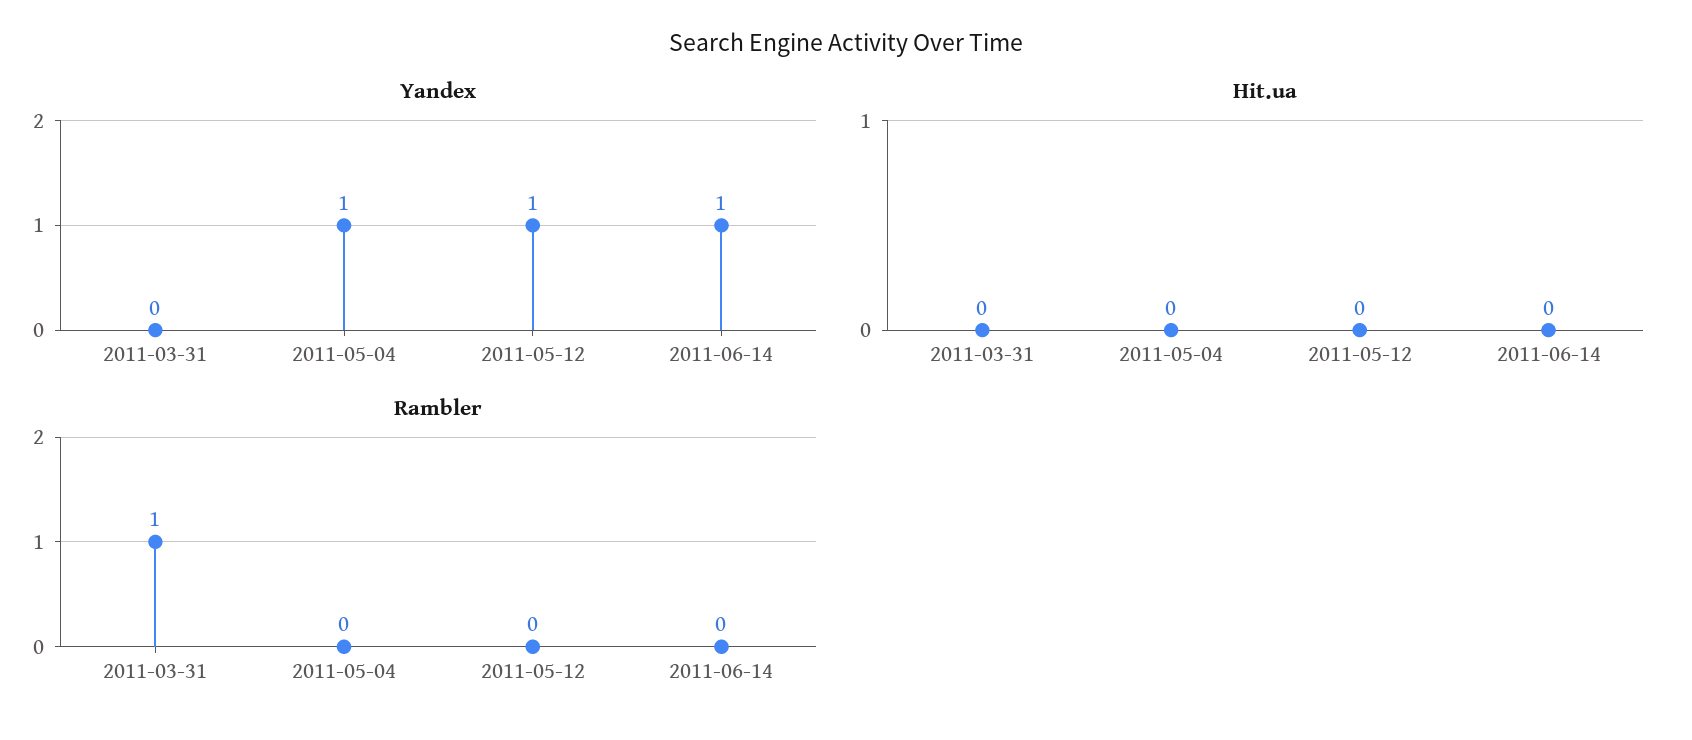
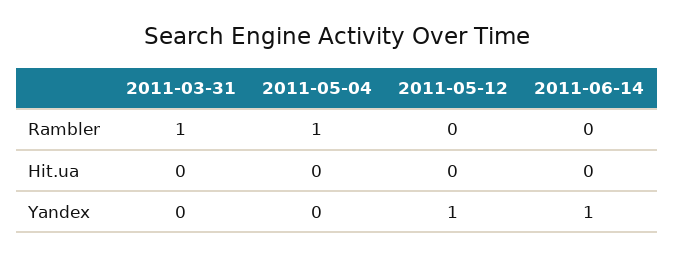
Yandex, 2011-05-04: 1 -> 0
Rambler, 2011-05-04: 0 -> 1

